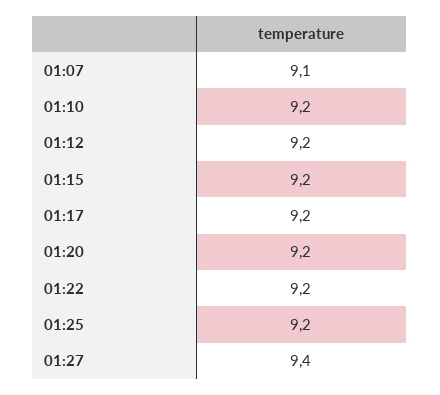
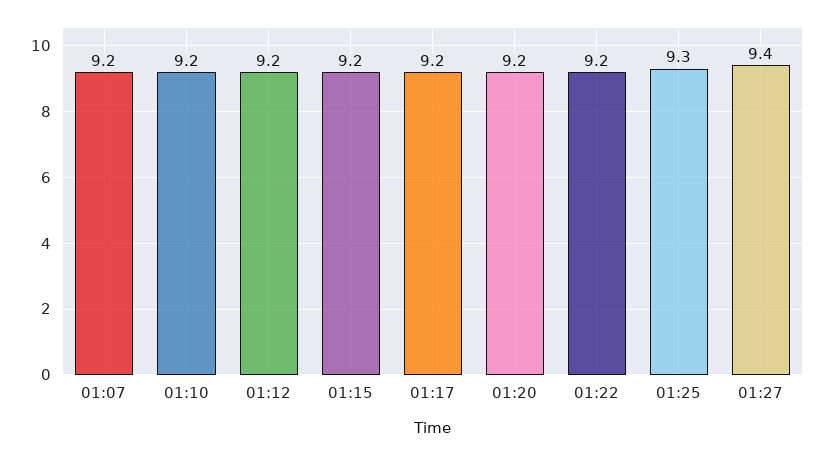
01:07: 9.1 -> 9.2
01:25: 9.2 -> 9.3

